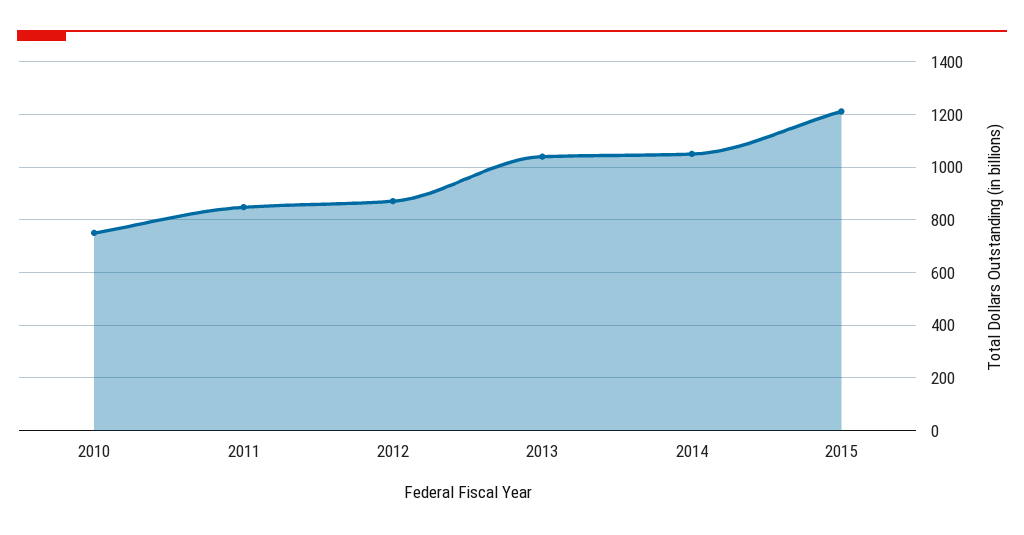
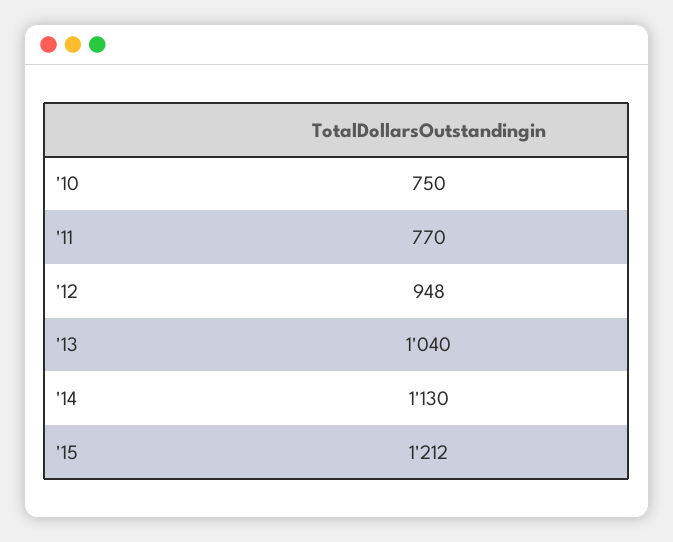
2011: 850 -> 770
2012: 875 -> 948
2014: 1050 -> 1130

